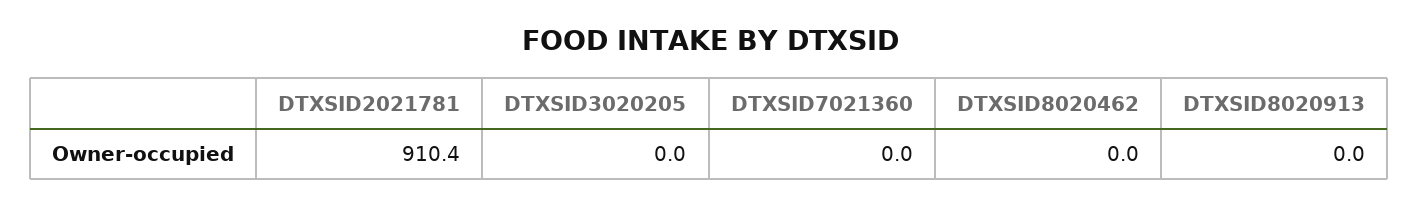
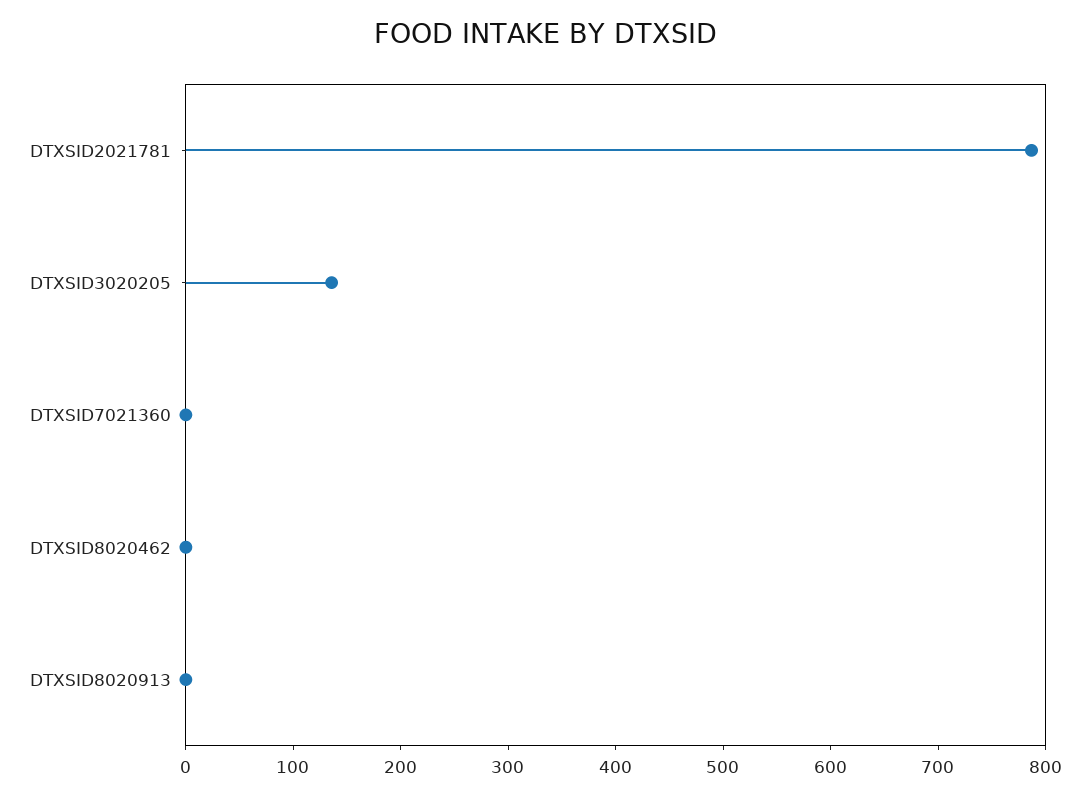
DTXSID2021781: 910.4 -> 780
DTXSID3020205: 0 -> 140

